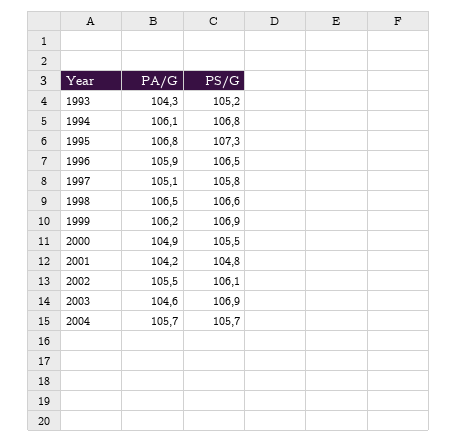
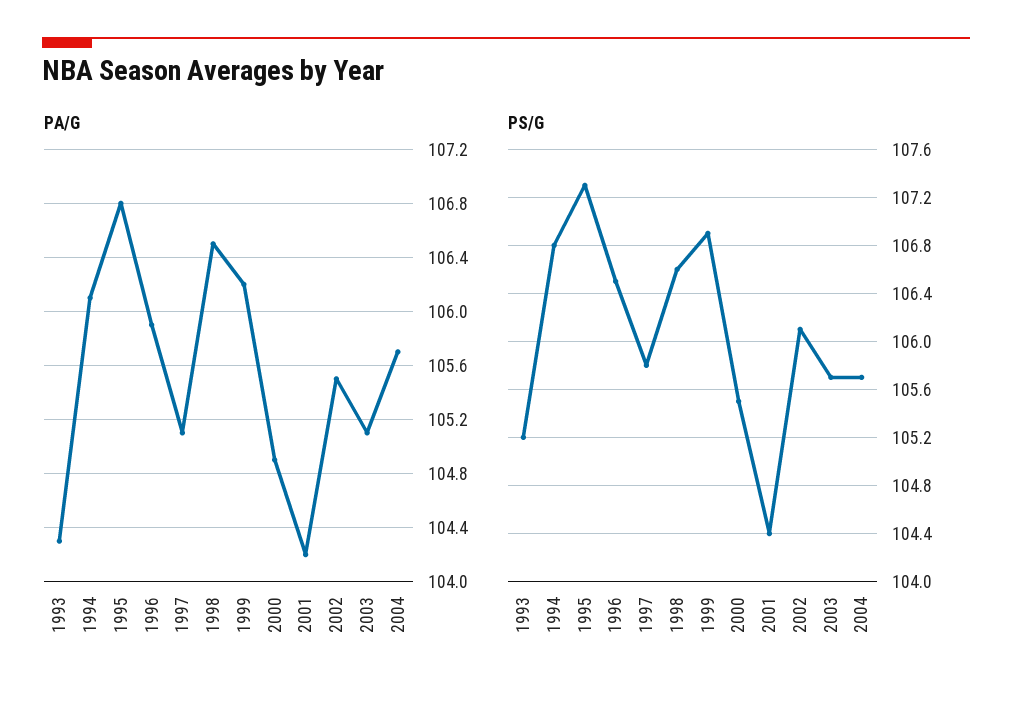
PS/G, 2001: 104.8 -> 104.4
PA/G, 2003: 104.6 -> 105.1
PS/G, 2003: 106.9 -> 105.7

